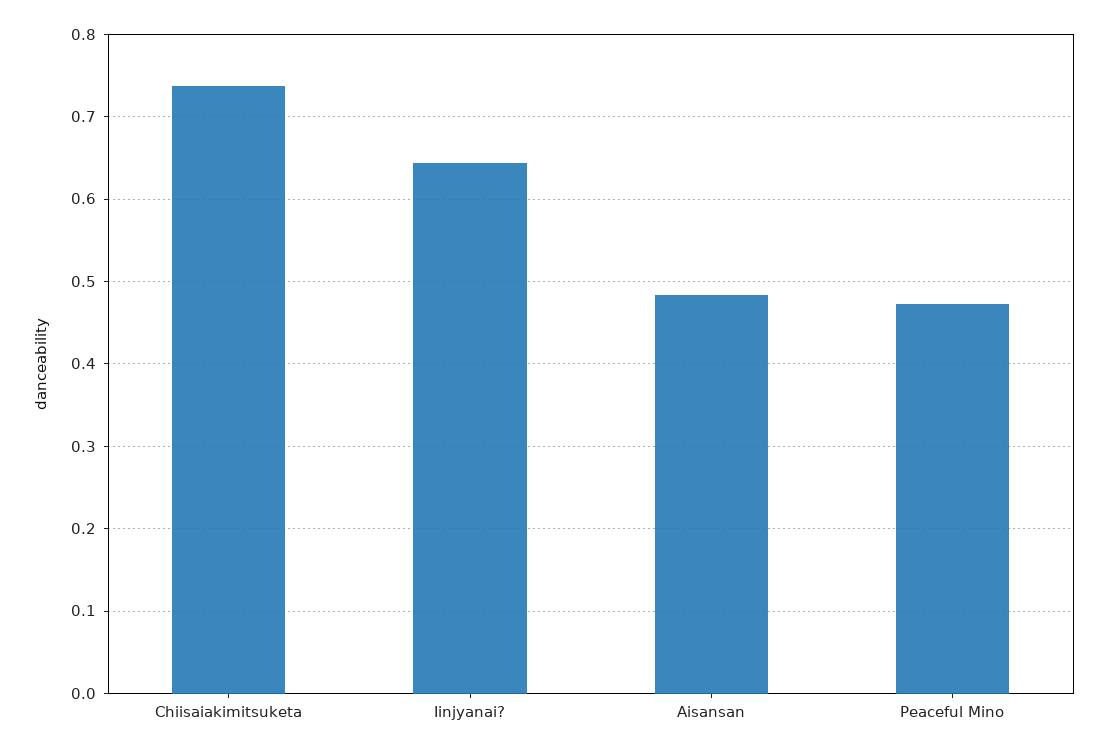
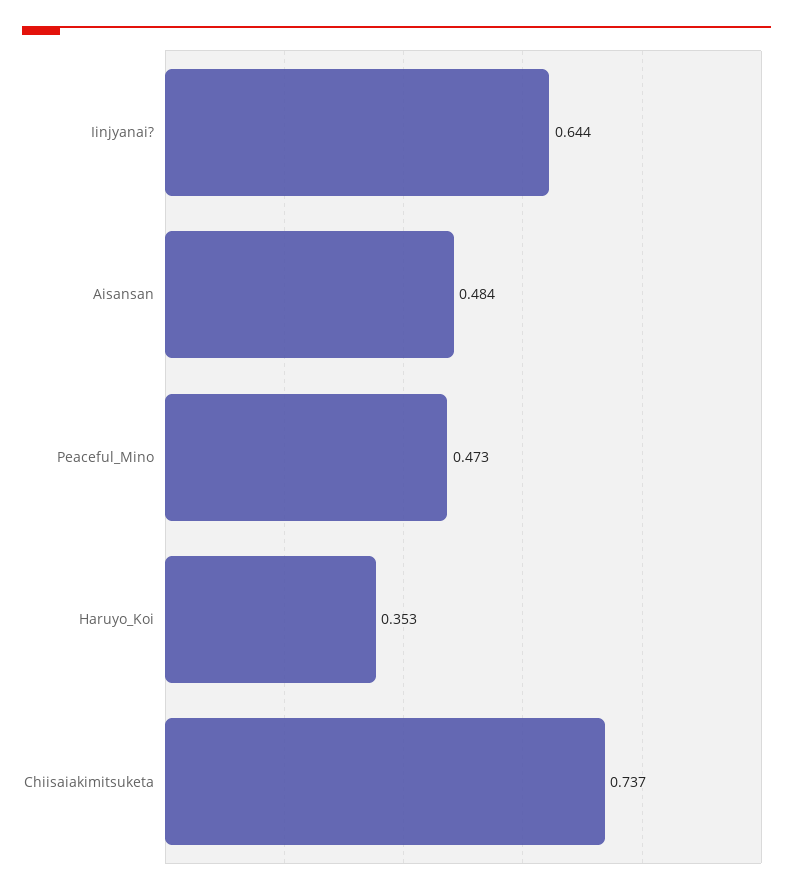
Haruyo_Koi: none -> 0.353

